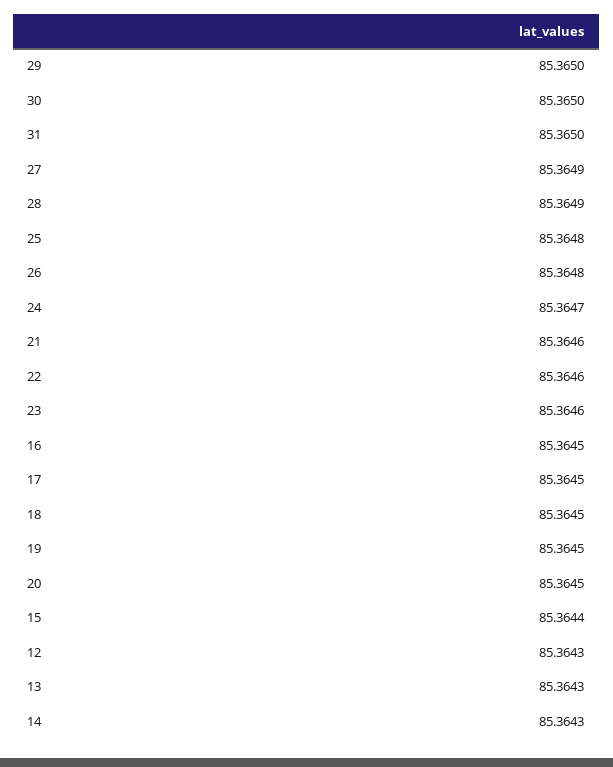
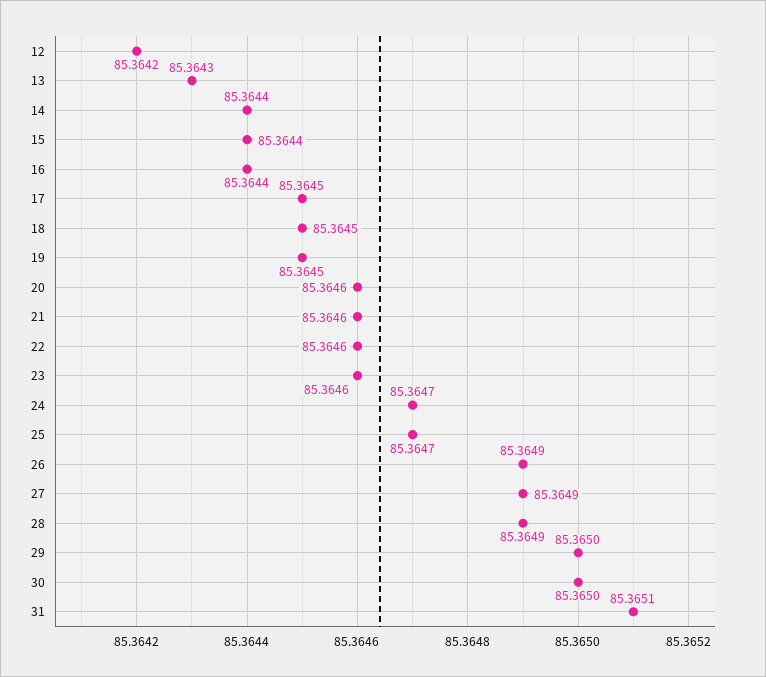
31: 85.365 -> 85.3651
25: 85.3648 -> 85.3647
26: 85.3648 -> 85.3649
16: 85.3645 -> 85.3644
20: 85.3645 -> 85.3646
12: 85.3643 -> 85.3642
14: 85.3643 -> 85.3644

